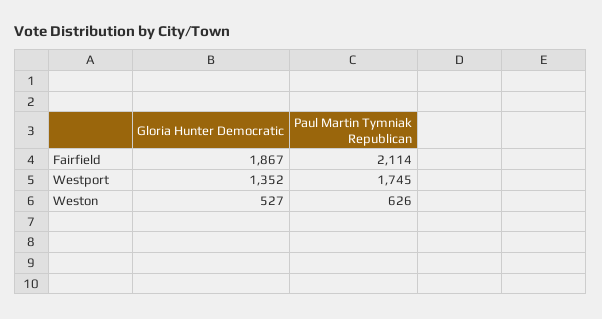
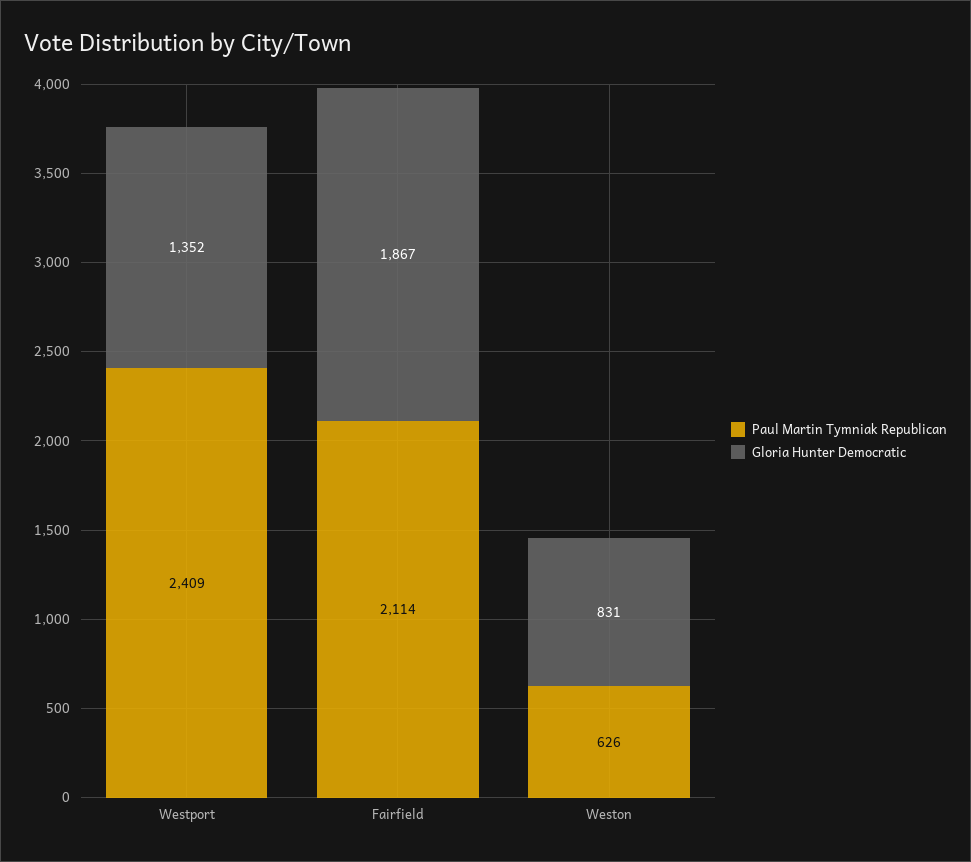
Paul Martin Tymniak Republican, Westport: 1745 -> 2409
Gloria Hunter Democratic, Weston: 527 -> 831

